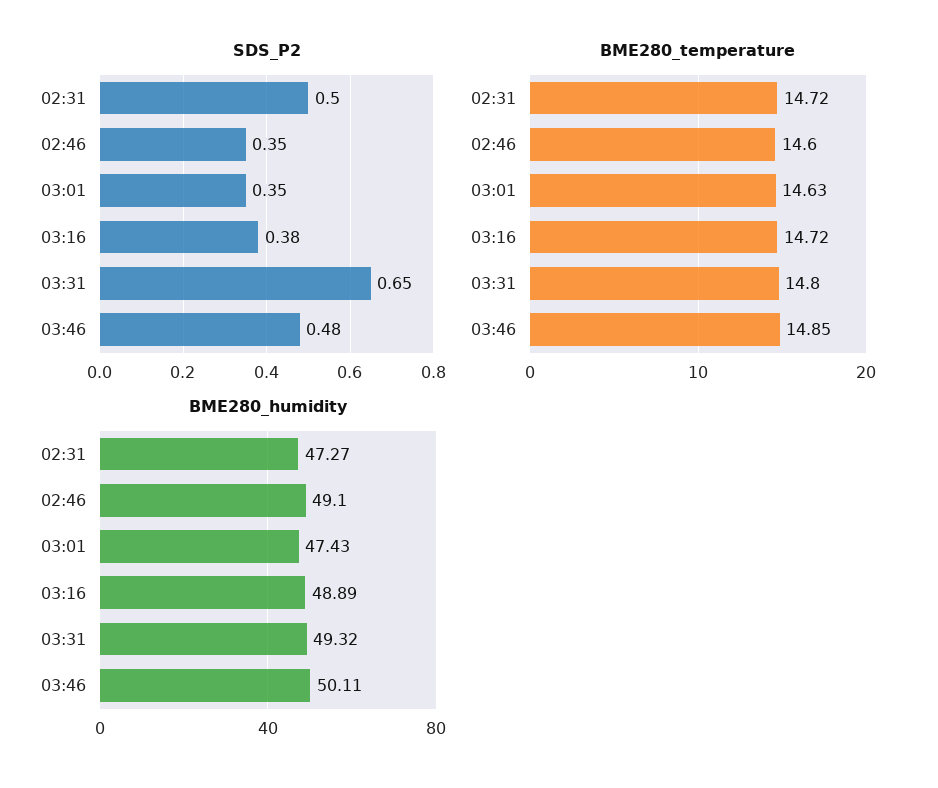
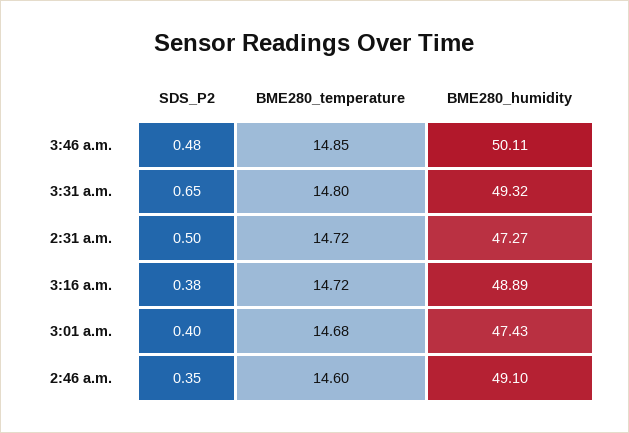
SDS_P2, 03:01: 0.35 -> 0.4
BME280_temperature, 03:01: 14.63 -> 14.68

